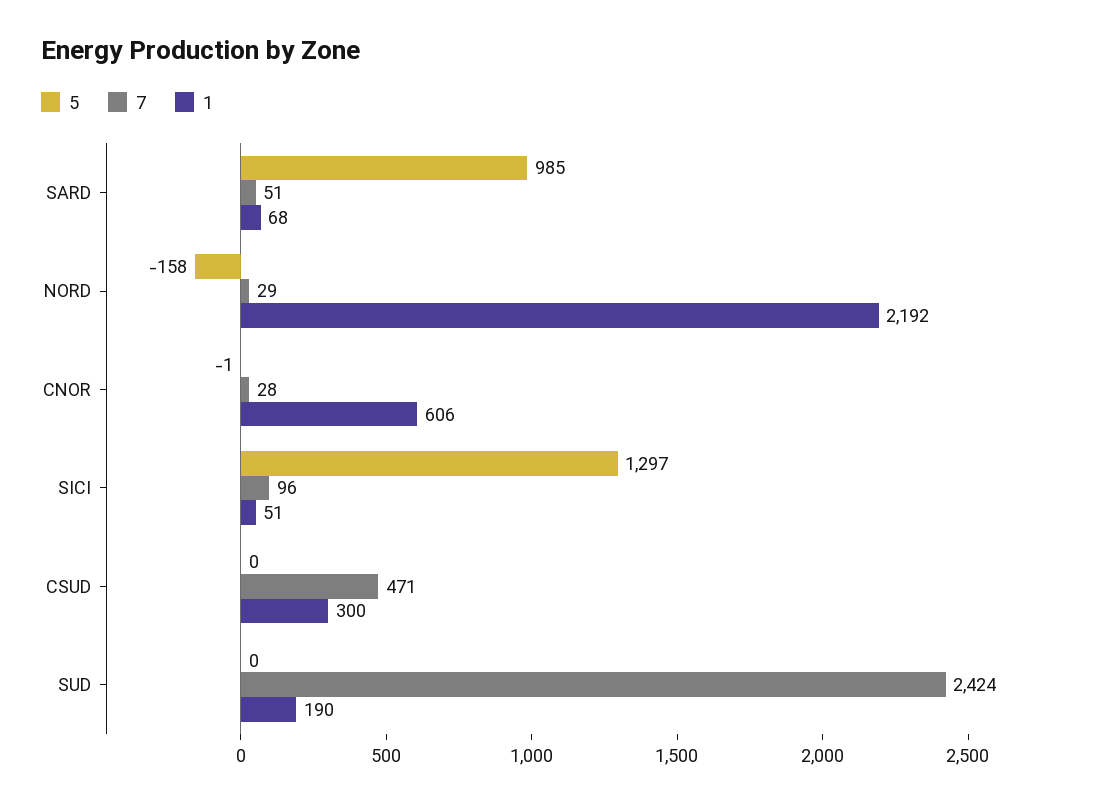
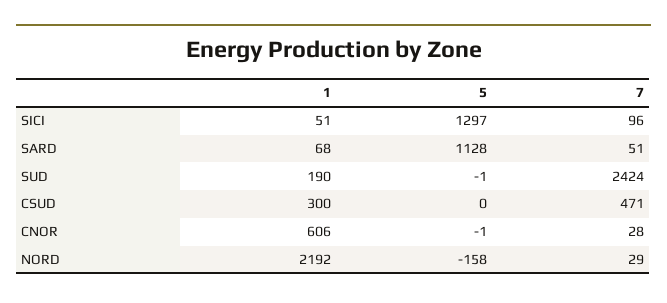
5, SARD: 985 -> 1128
5, SUD: 0 -> -1

